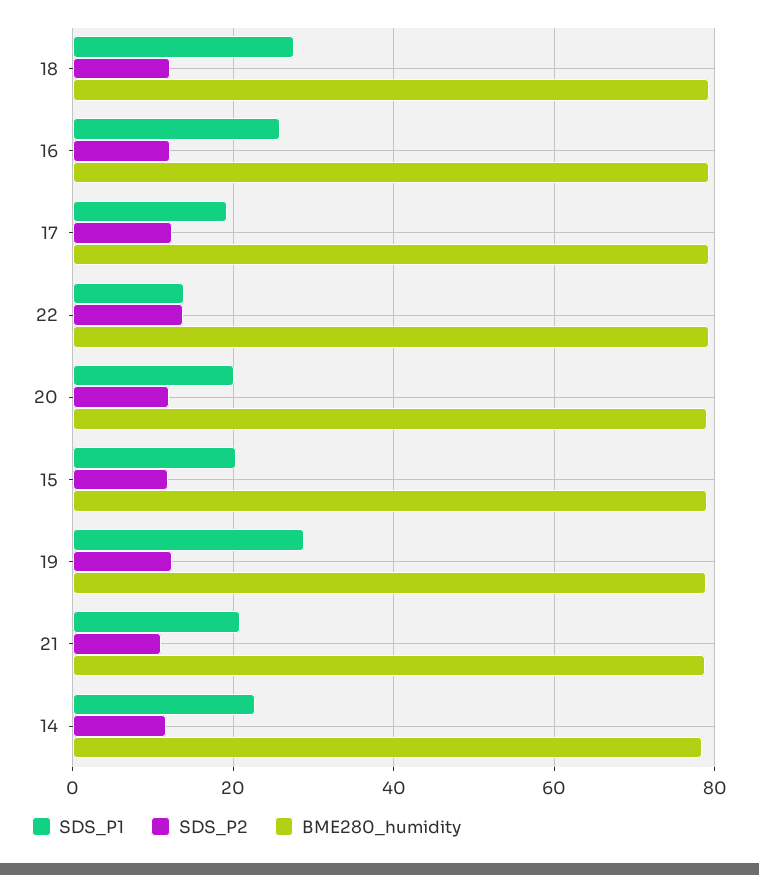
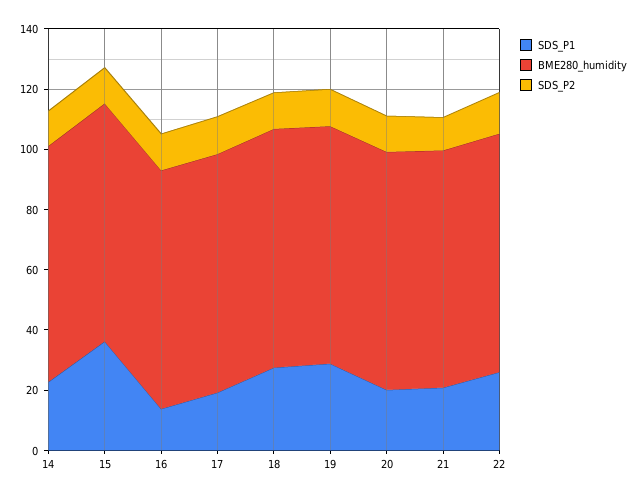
SDS_P1, 16: 26 -> 15
SDS_P1, 22: 14 -> 25
SDS_P1, 15: 20 -> 35

